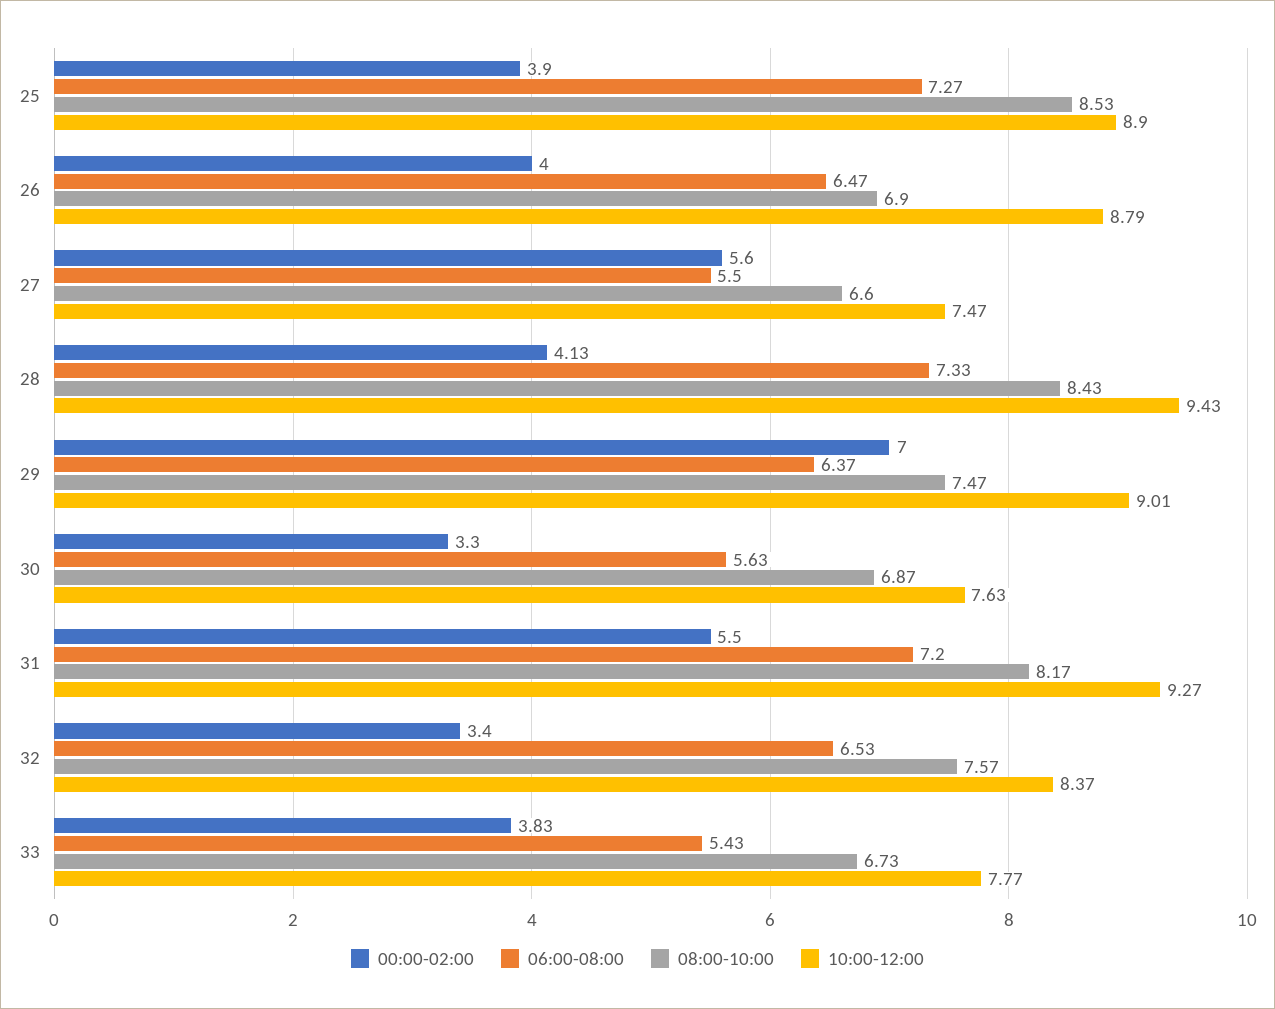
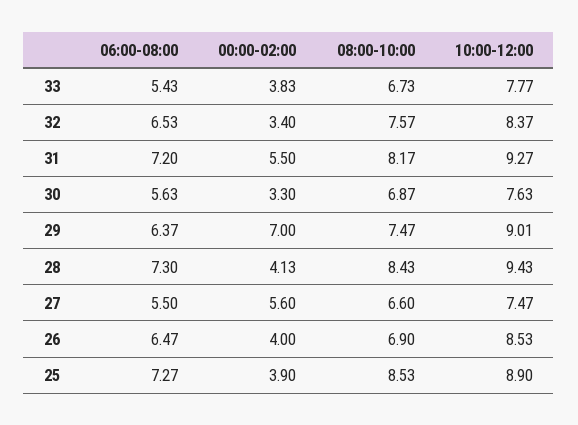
10:00-12:00, 26: 8.79 -> 8.53
06:00-08:00, 28: 7.33 -> 7.3

